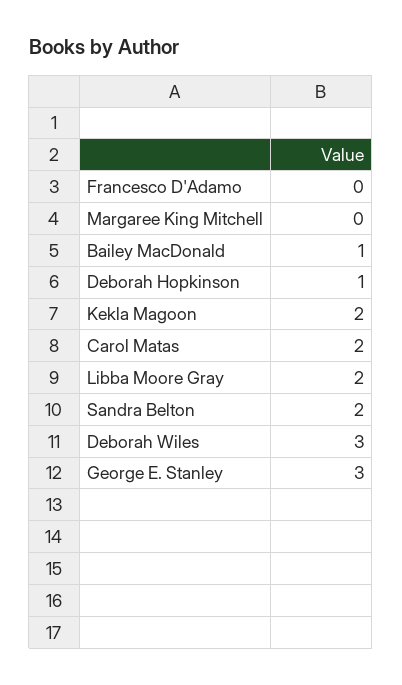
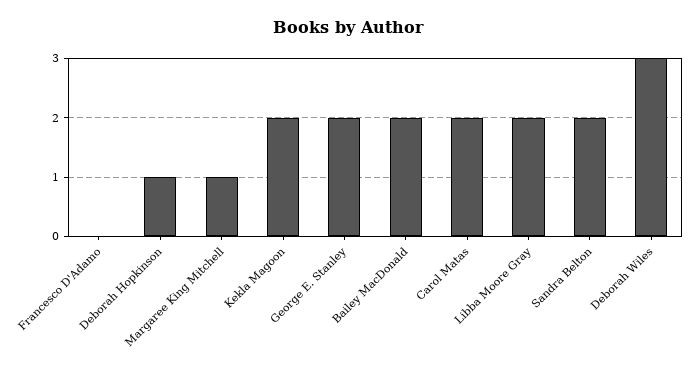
Margaree King Mitchell: 0 -> 1
Bailey MacDonald: 1 -> 2
George E. Stanley: 3 -> 2

